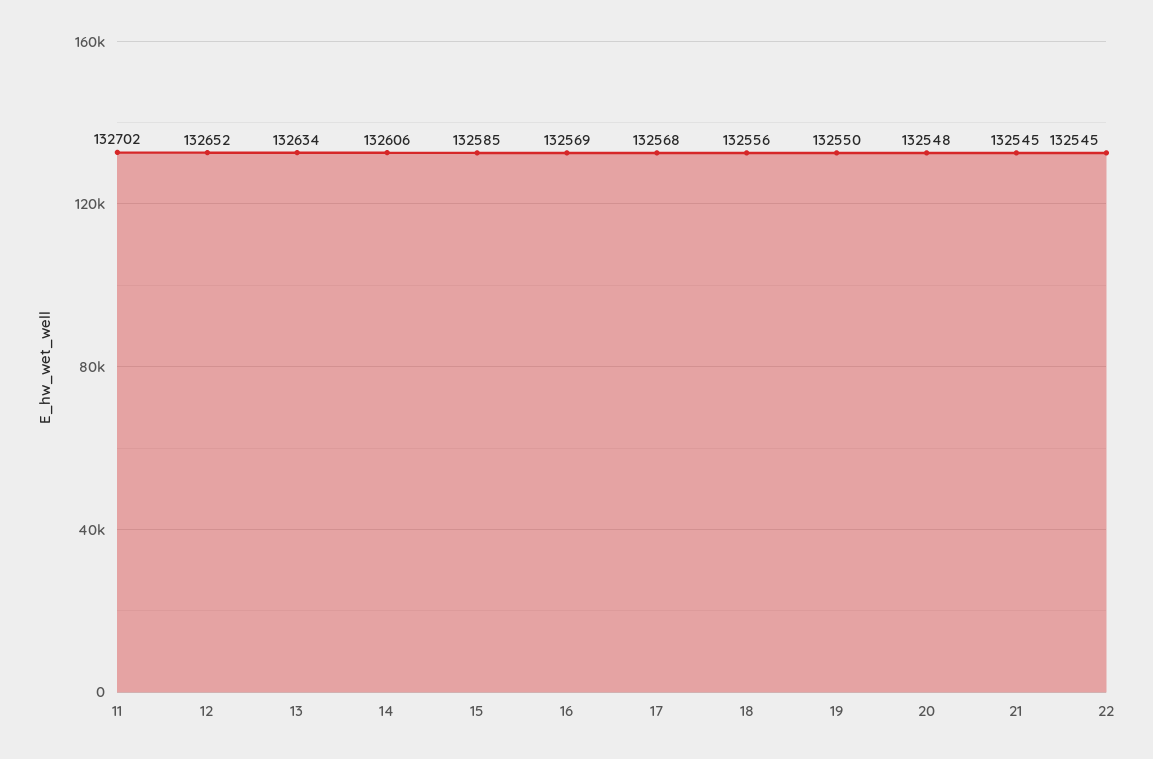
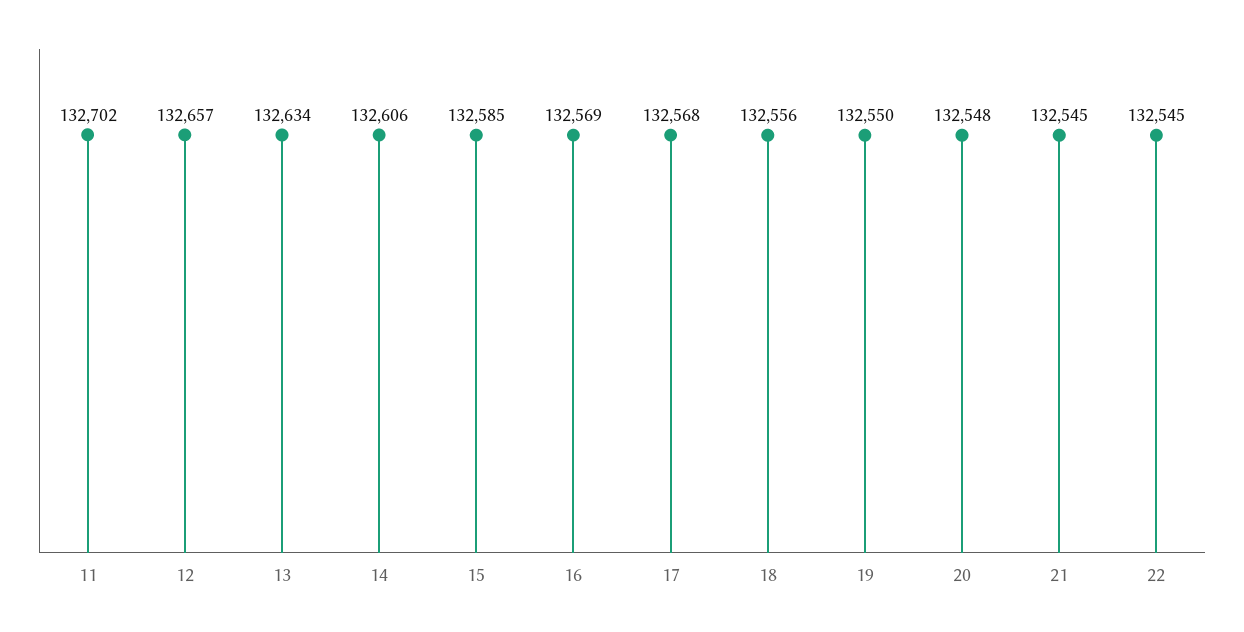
12: 132652 -> 132657

